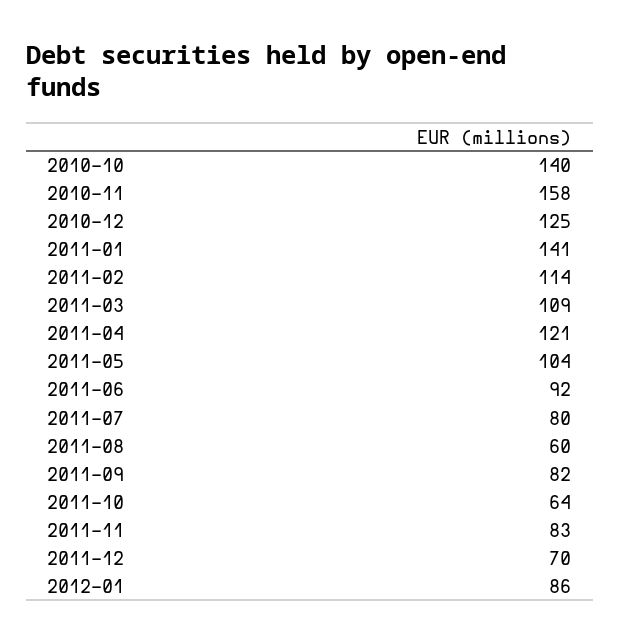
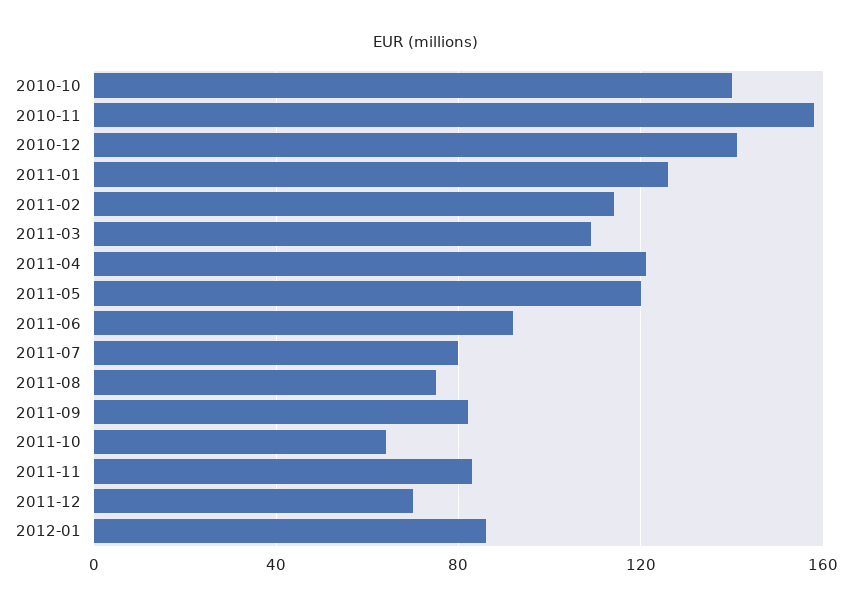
2010-12: 125 -> 140
2011-01: 141 -> 125
2011-05: 104 -> 120
2011-08: 60 -> 75

